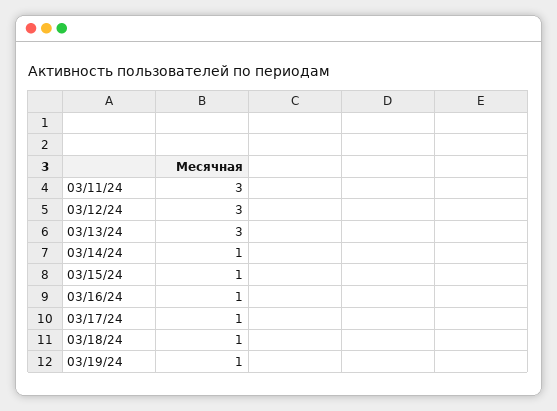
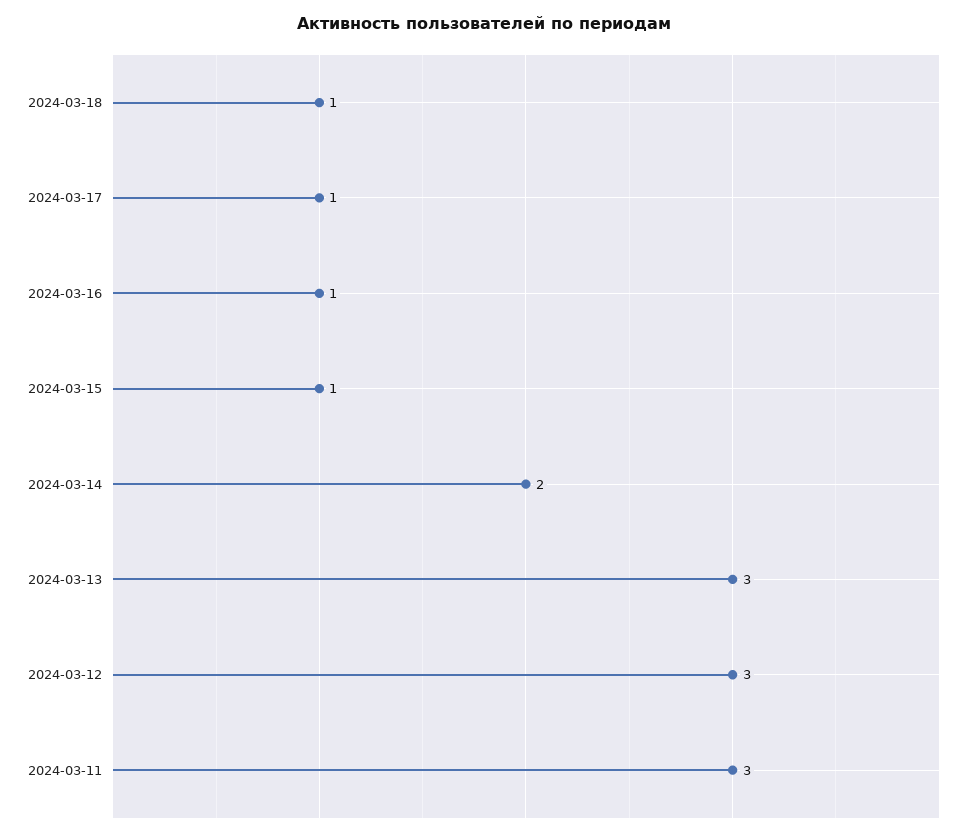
03/14/24: 1 -> 2
03/19/24: 1 -> none

